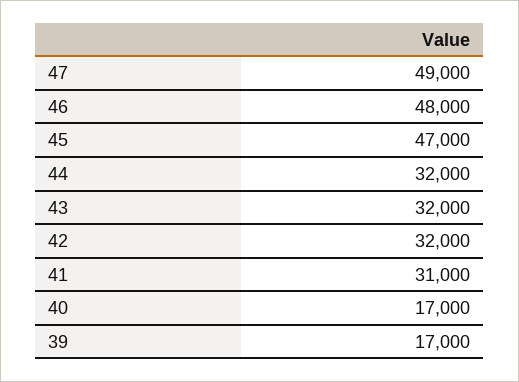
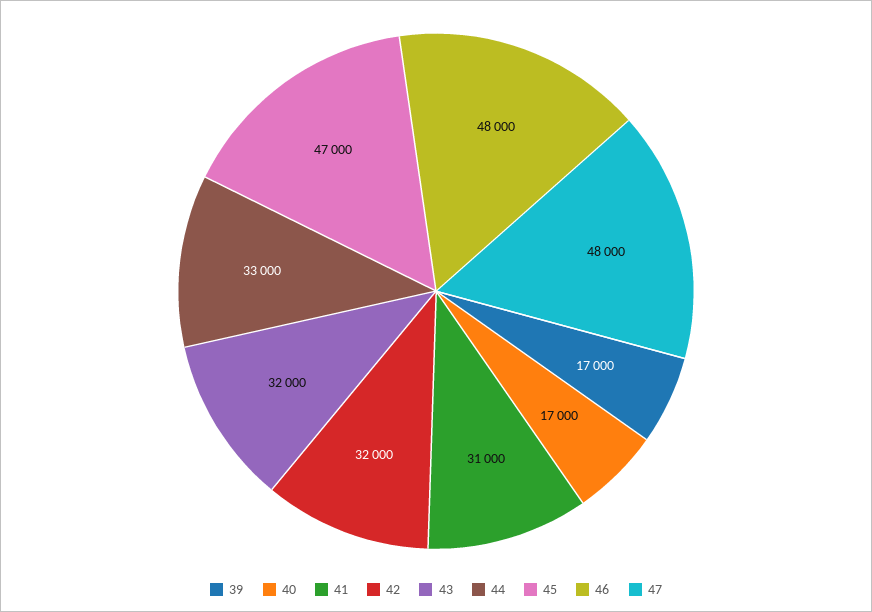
47: 49000 -> 48000
44: 32000 -> 33000

